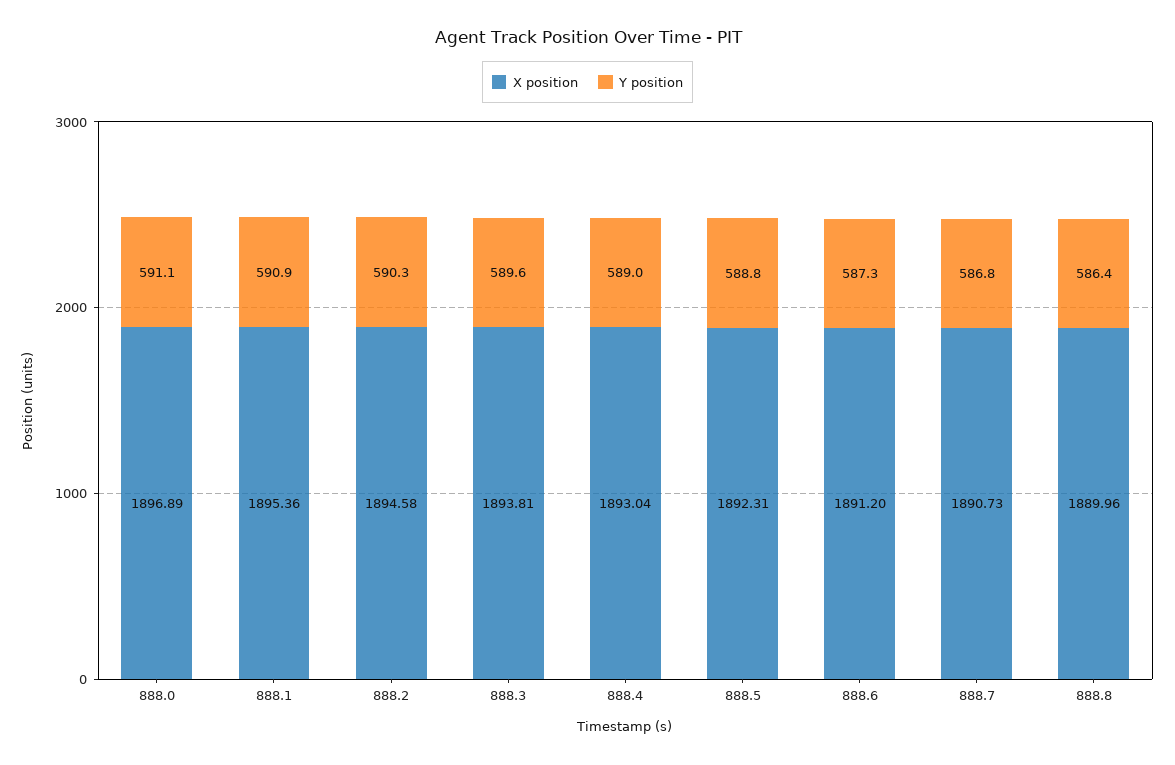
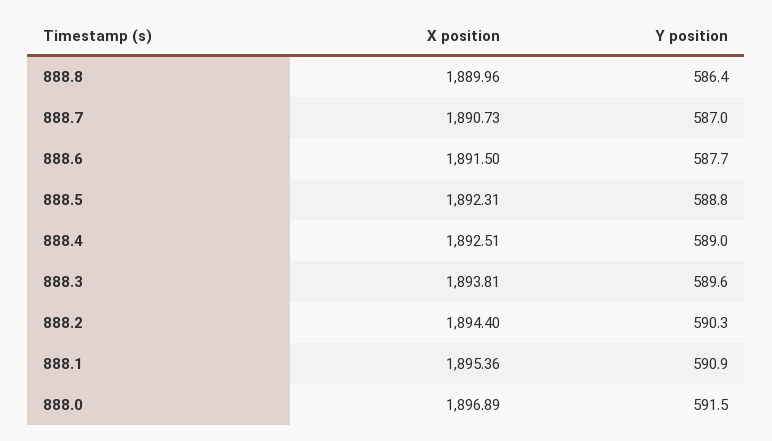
Y position, 888.0: 591.1 -> 591.5
X position, 888.2: 1894.58 -> 1894.4
X position, 888.4: 1893.04 -> 1892.51
X position, 888.6: 1891.2 -> 1891.5
Y position, 888.6: 587.3 -> 587.7
Y position, 888.7: 586.8 -> 587

